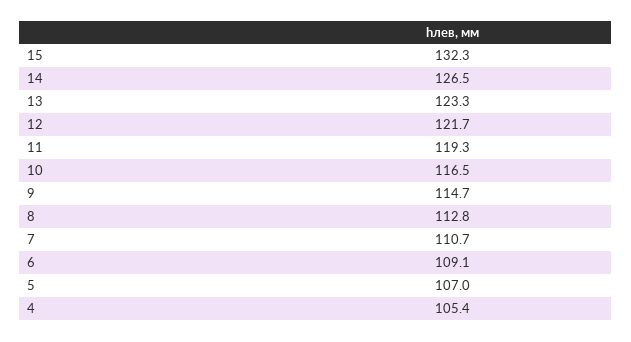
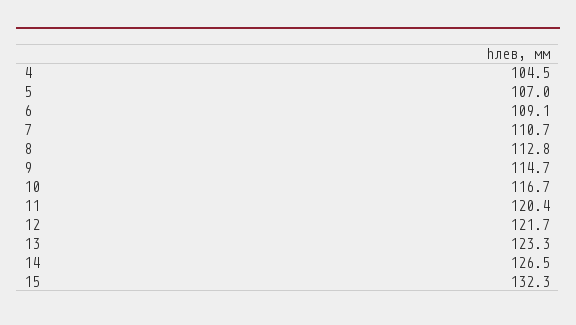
11: 119.3 -> 120.4
10: 116.5 -> 116.7
4: 105.4 -> 104.5

